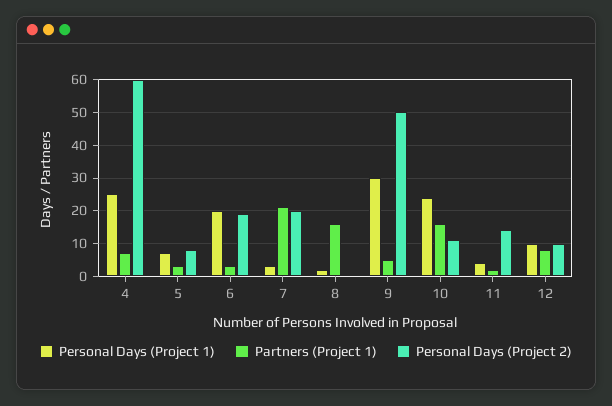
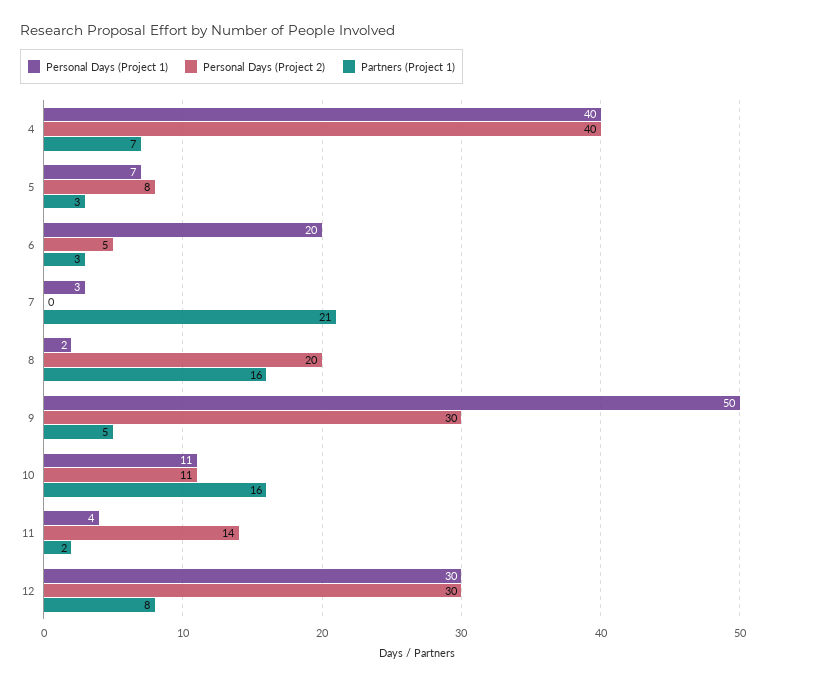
Personal Days (Project 1), 4: 25 -> 40
Personal Days (Project 2), 4: 60 -> 40
Personal Days (Project 2), 6: 20 -> 5
Personal Days (Project 2), 7: 20 -> 0
Personal Days (Project 2), 8: 0 -> 20
Personal Days (Project 1), 9: 30 -> 50
Personal Days (Project 2), 9: 50 -> 30
Personal Days (Project 1), 10: 25 -> 11
Personal Days (Project 1), 12: 10 -> 30
Personal Days (Project 2), 12: 10 -> 30

